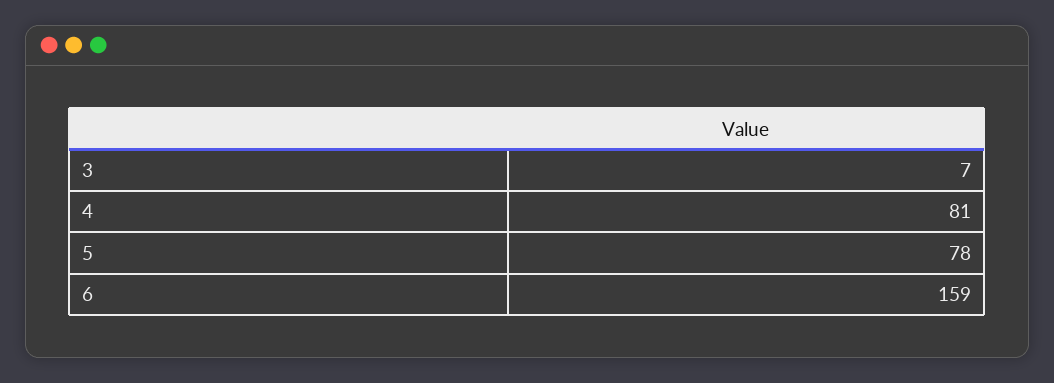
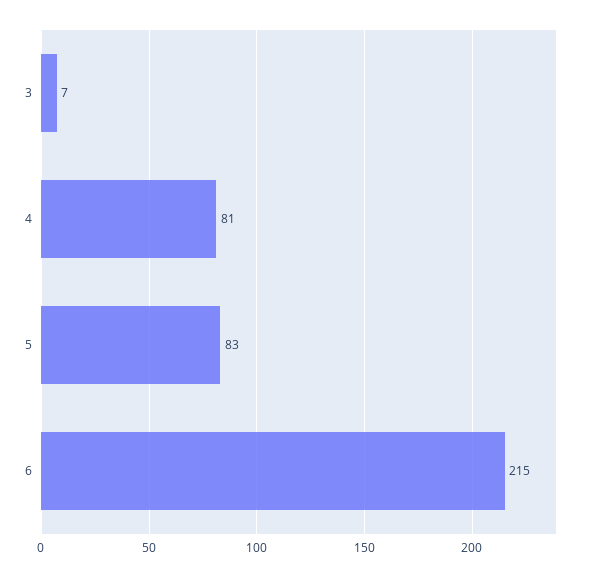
5: 78 -> 83
6: 159 -> 215

